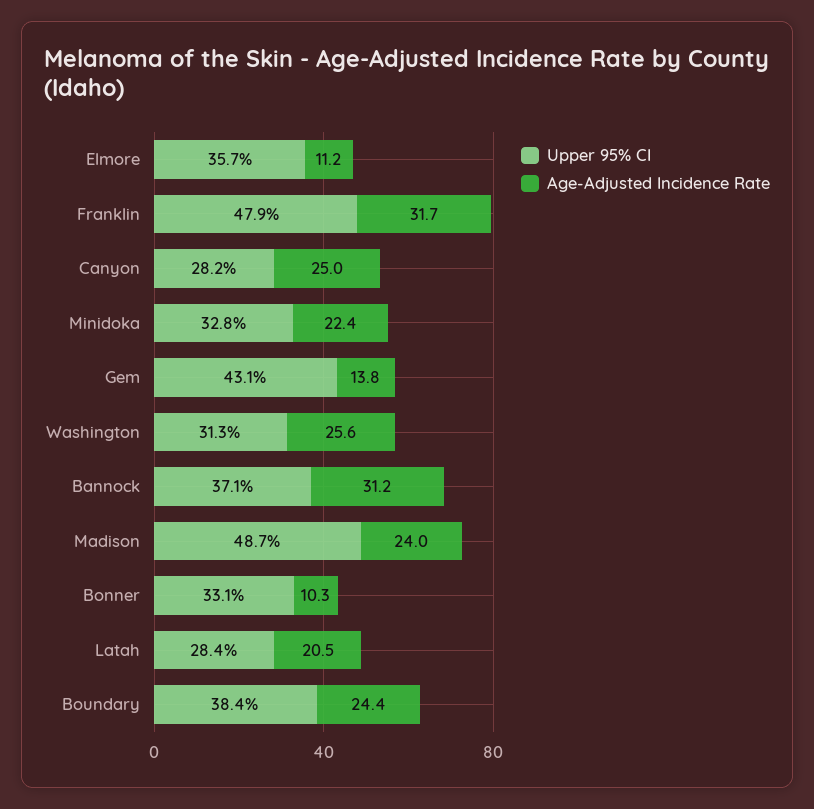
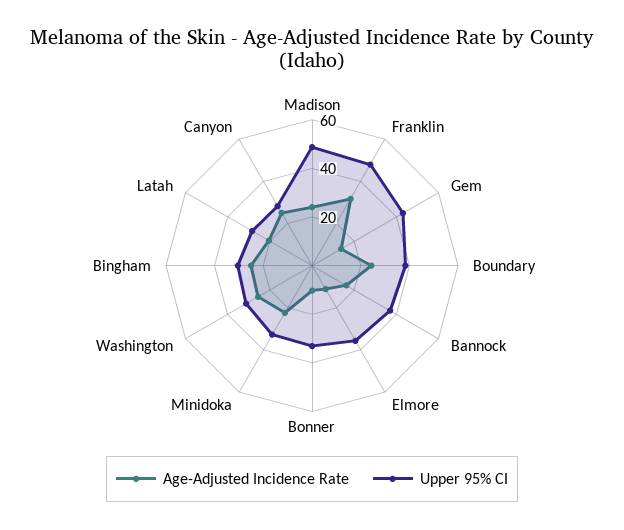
Age-Adjusted Incidence Rate, Bannock: 31.2 -> 15
Age-Adjusted Incidence Rate, Bingham: none -> 25
Upper 95% CI, Bingham: none -> 30

